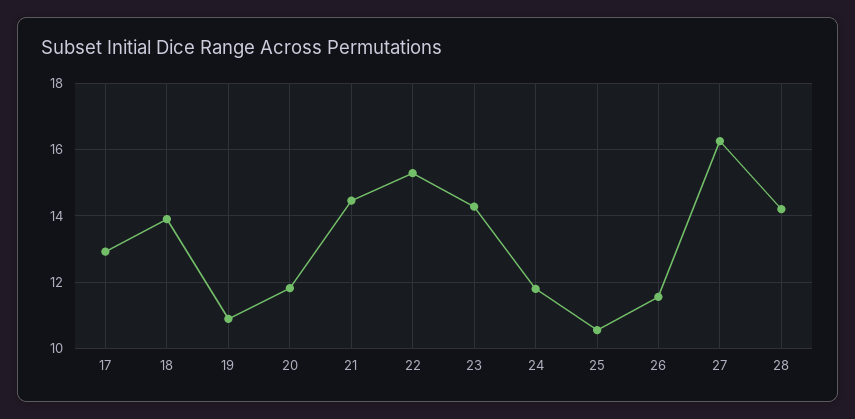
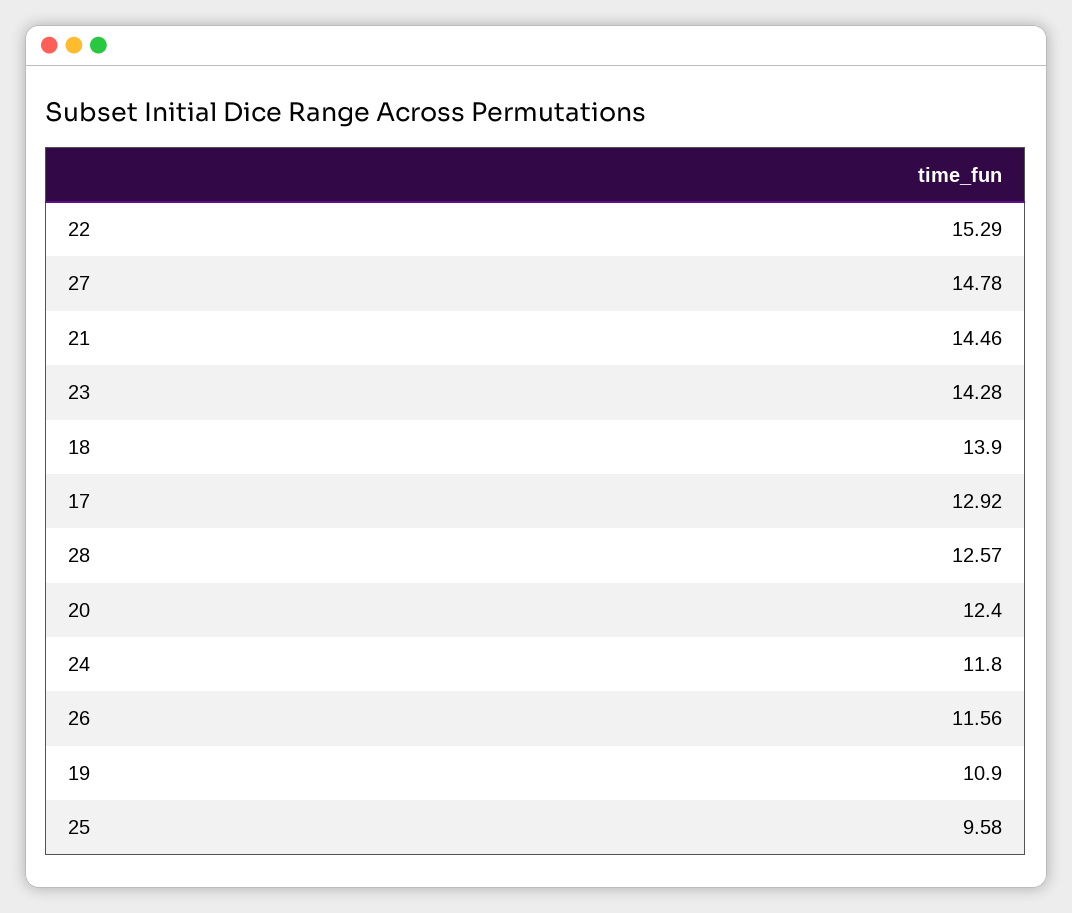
20: 11.8 -> 12.4
25: 10.6 -> 9.58
27: 16.2 -> 14.78
28: 14.2 -> 12.57

